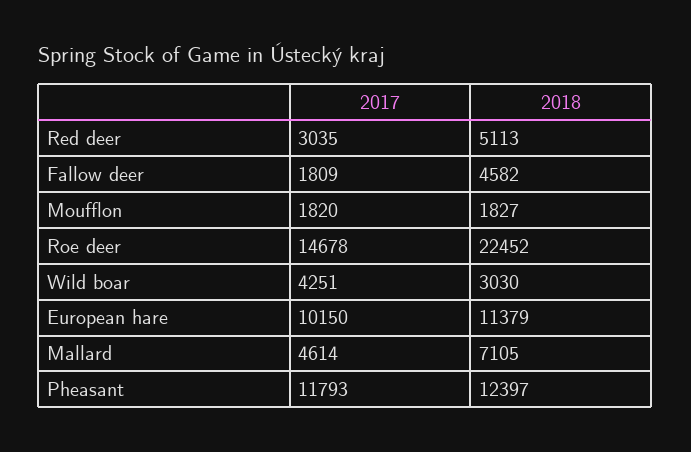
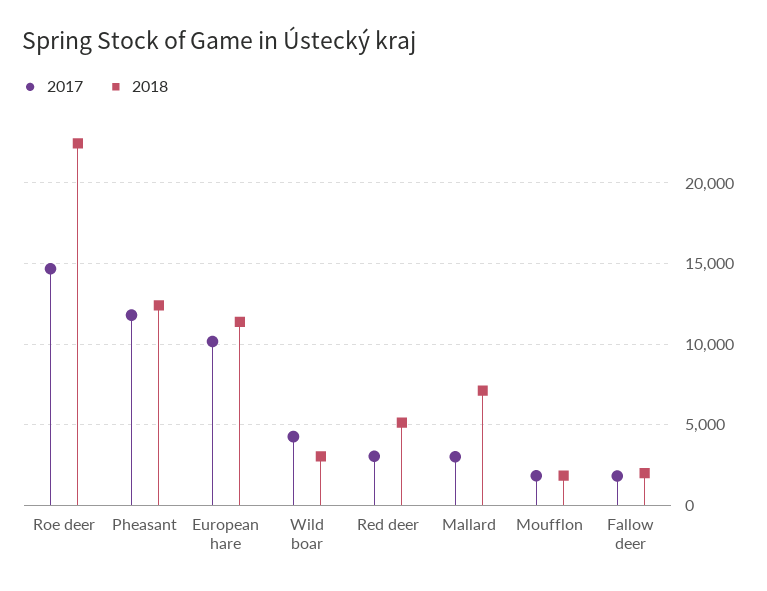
2018, Fallow deer: 4582 -> 2000
2017, Mallard: 4614 -> 3000

